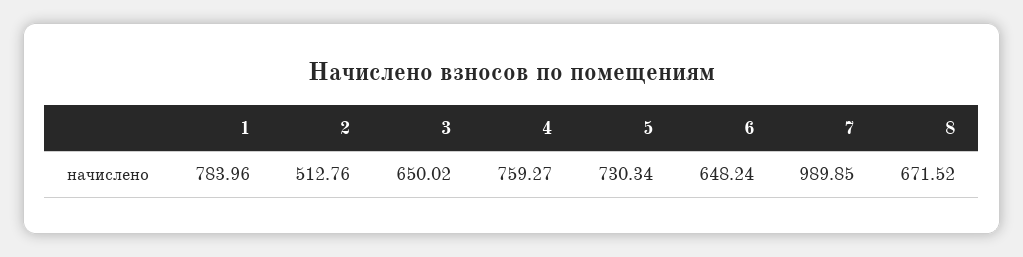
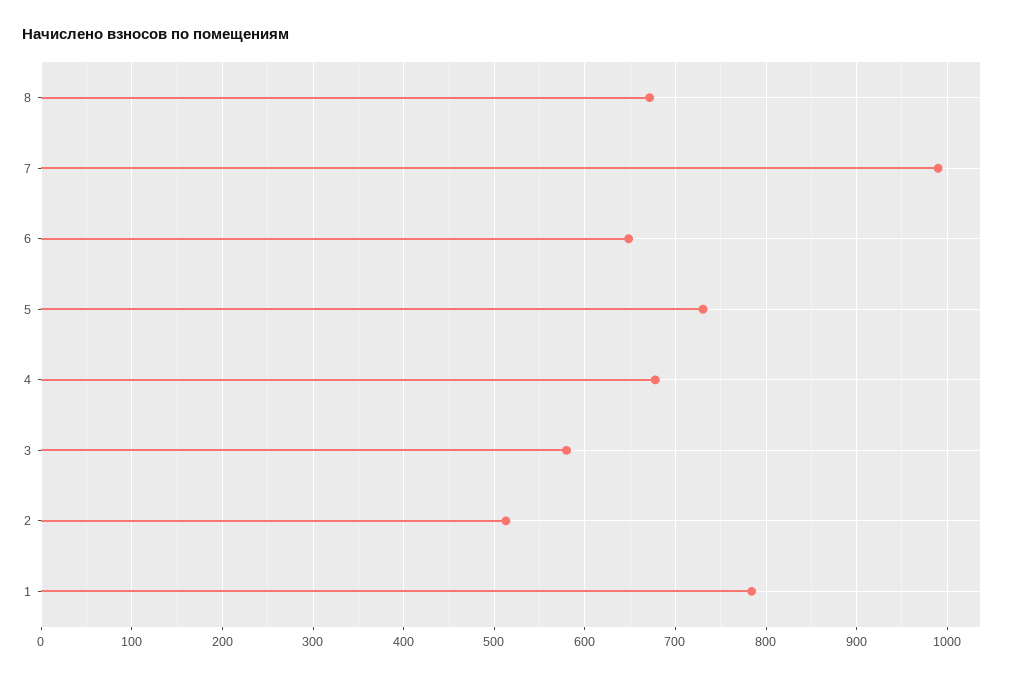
3: 650.02 -> 580
4: 759.27 -> 680

